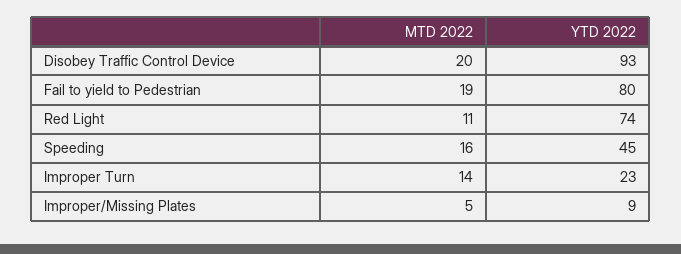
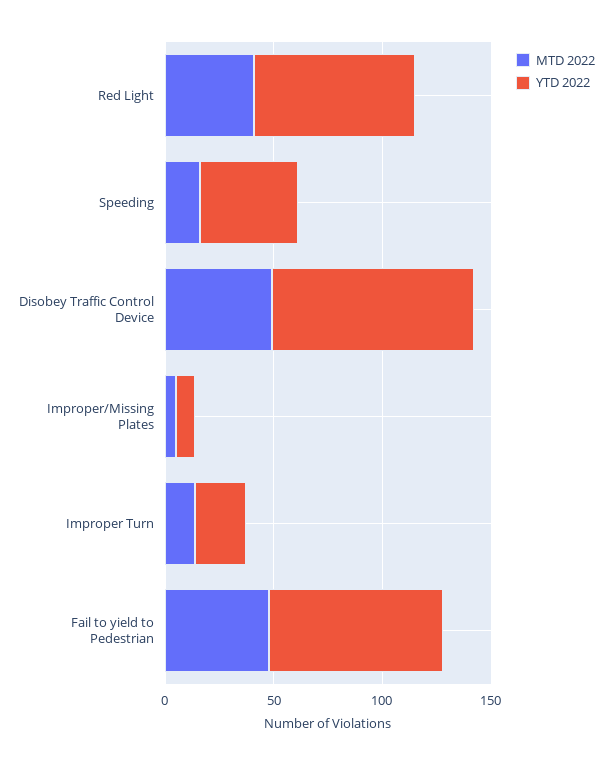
MTD 2022, Disobey Traffic Control Device: 20 -> 50
MTD 2022, Fail to yield to Pedestrian: 19 -> 50
MTD 2022, Red Light: 11 -> 40

